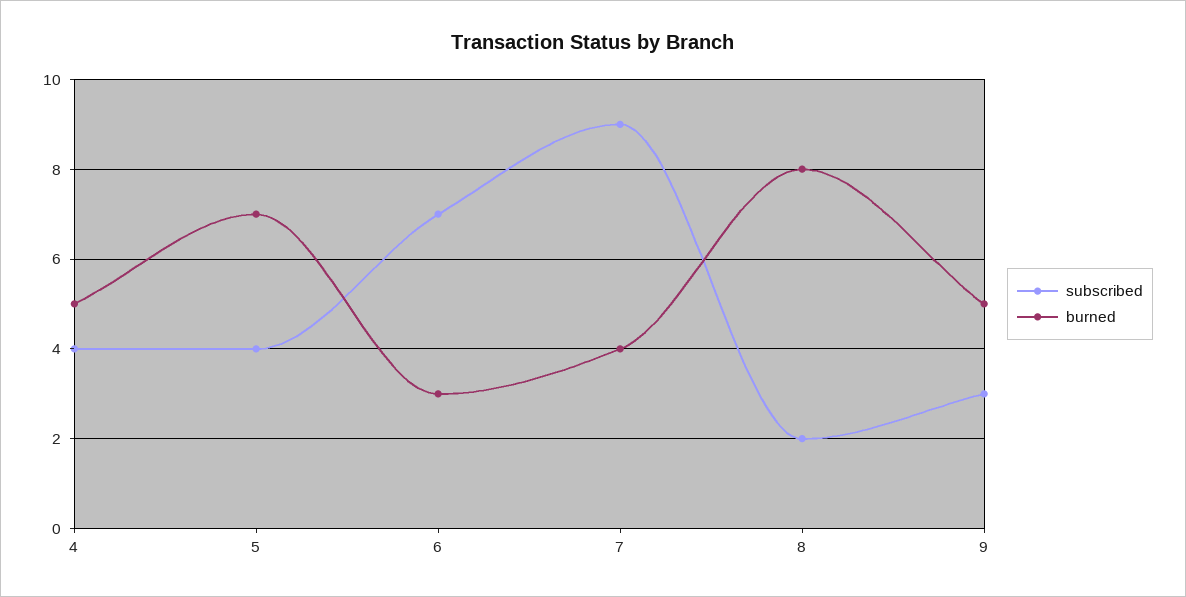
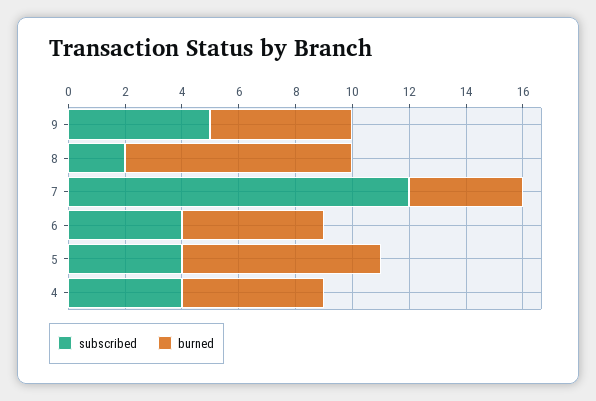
subscribed, 6: 7 -> 4
burned, 6: 3 -> 5
subscribed, 7: 9 -> 12
subscribed, 9: 3 -> 5

